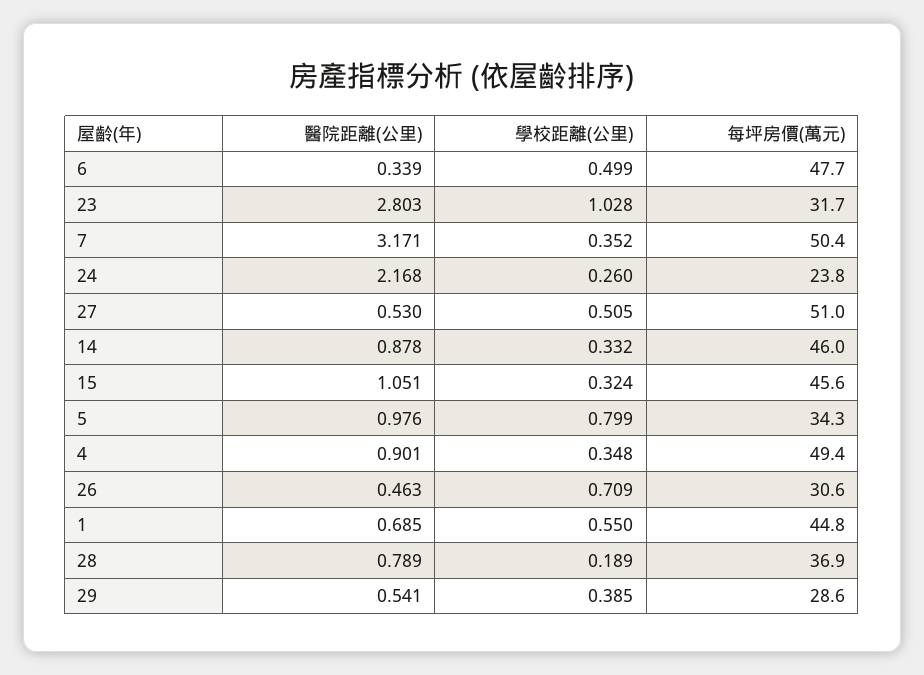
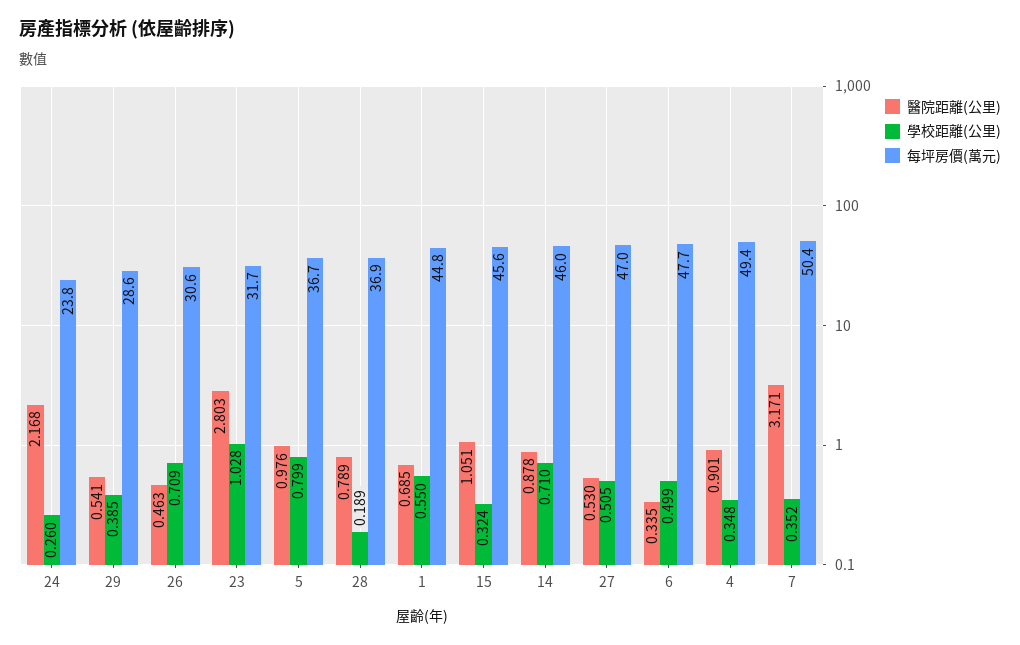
醫院距離(公里), 6: 0.339 -> 0.335
每坪房價(萬元), 27: 51 -> 47
學校距離(公里), 14: 0.332 -> 0.71
每坪房價(萬元), 5: 34.3 -> 36.7

